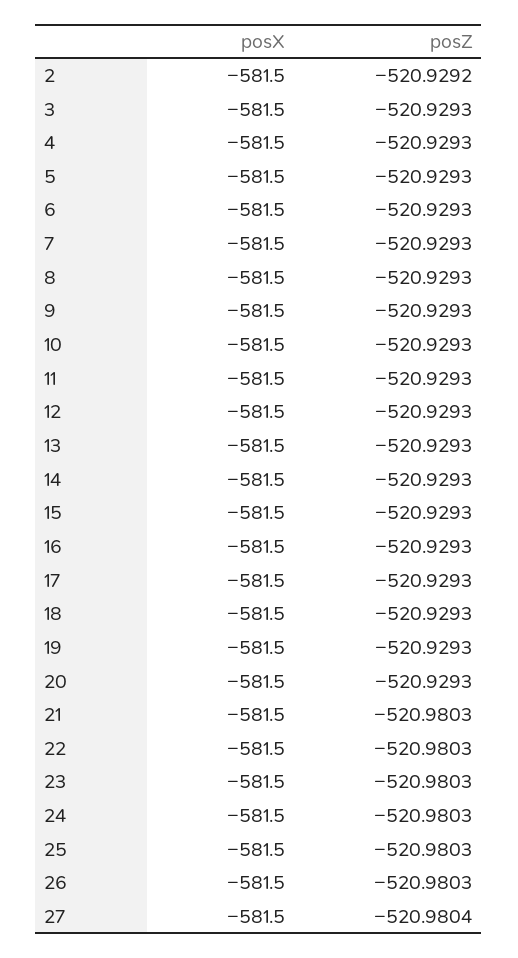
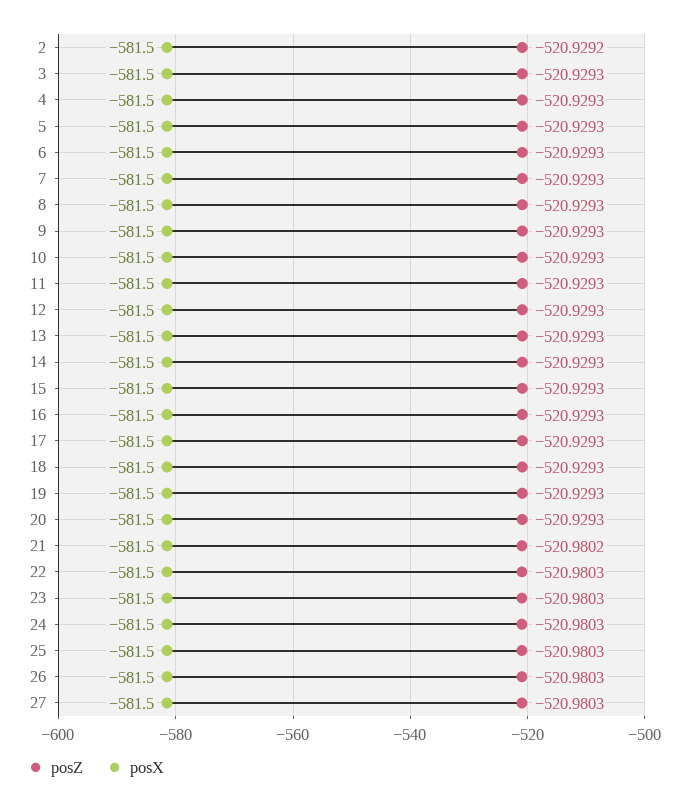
posZ, 21: -520.9803 -> -520.9802
posZ, 27: -520.9804 -> -520.9803

